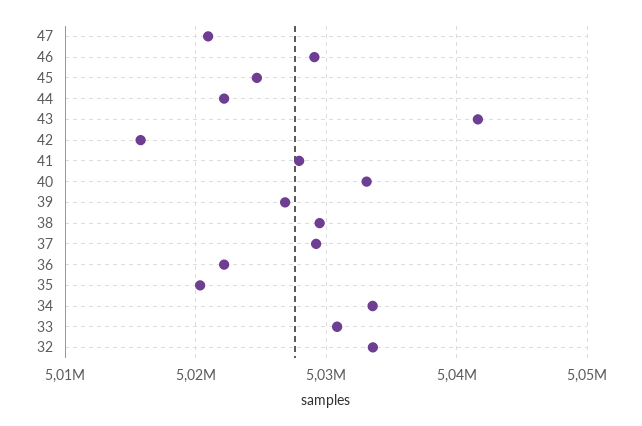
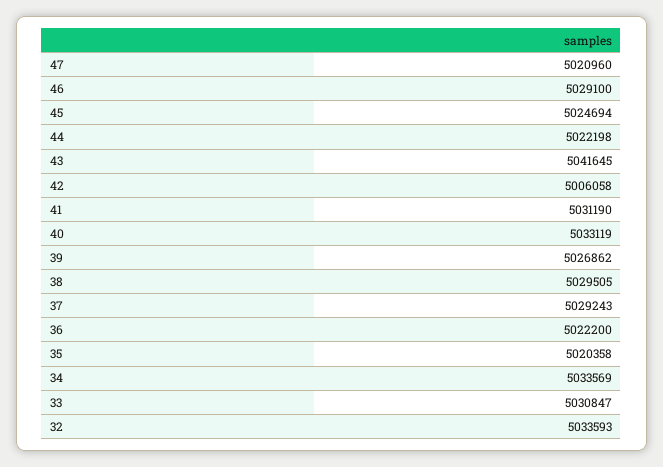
42: 5016000 -> 5006058
41: 5028000 -> 5031190

